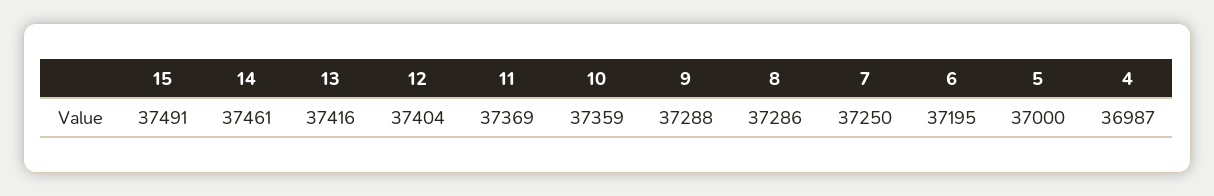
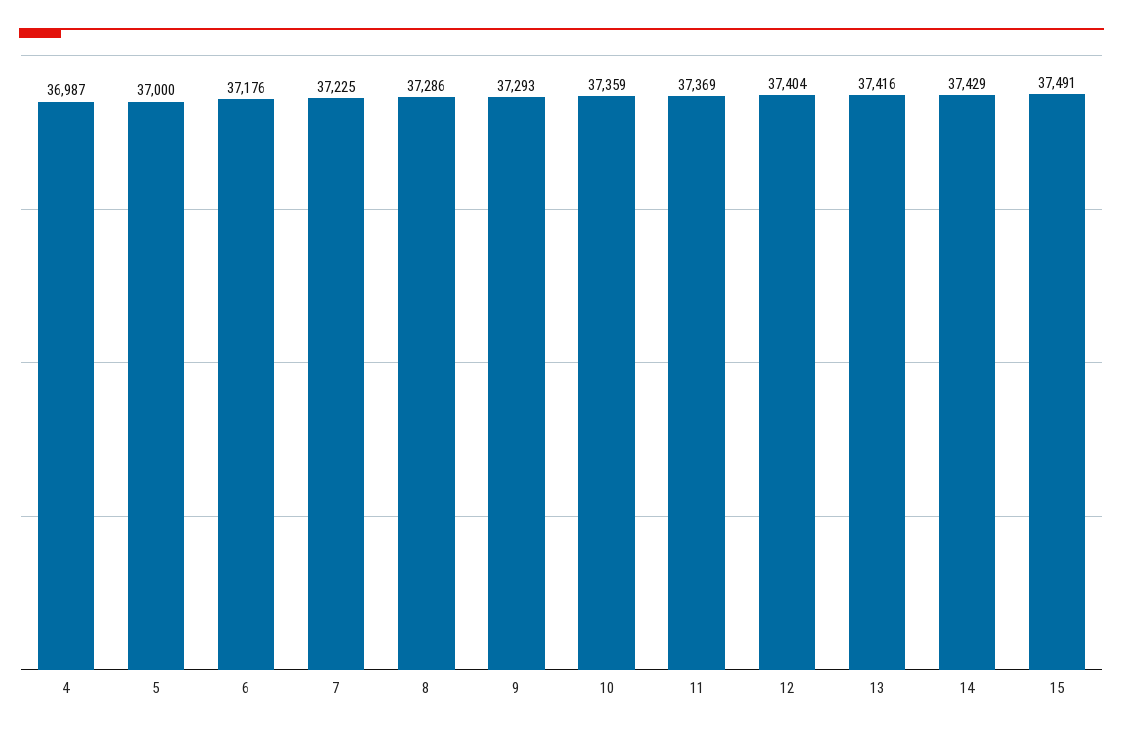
14: 37461 -> 37429
9: 37288 -> 37293
7: 37250 -> 37225
6: 37195 -> 37176

